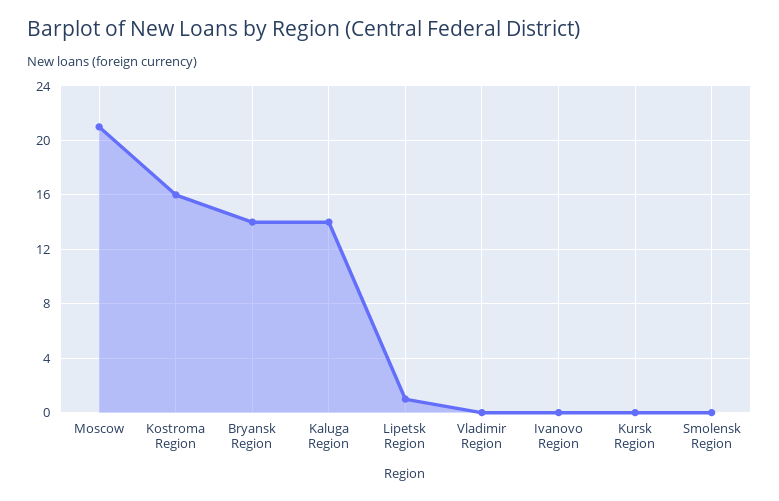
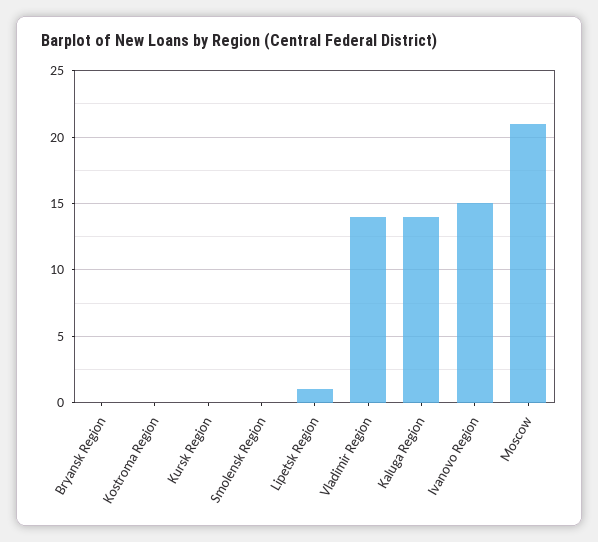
Kostroma Region: 16 -> 0
Bryansk Region: 14 -> 0
Vladimir Region: 0 -> 14
Ivanovo Region: 0 -> 15

